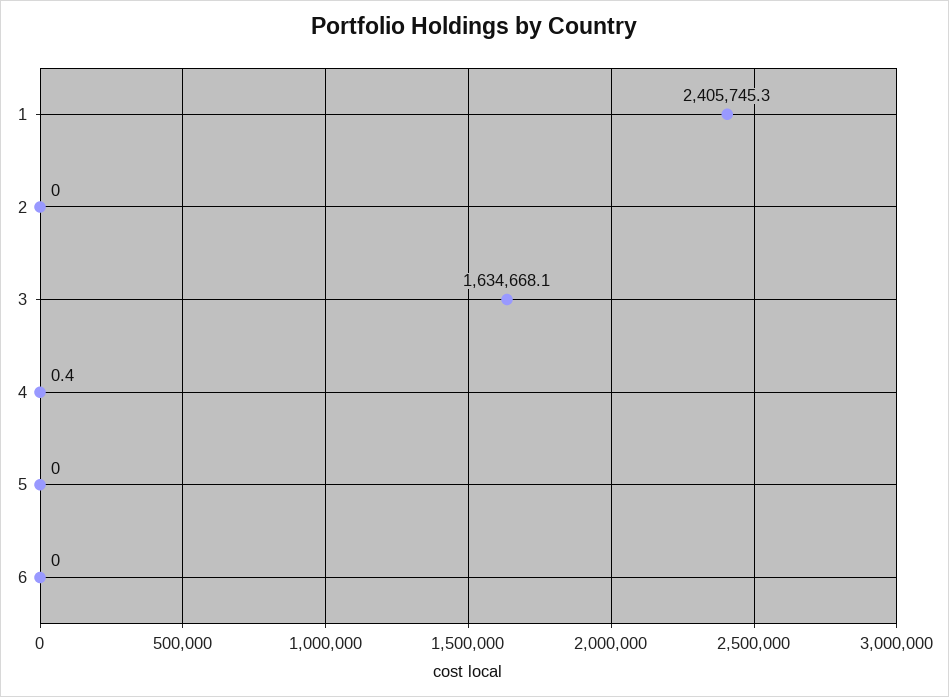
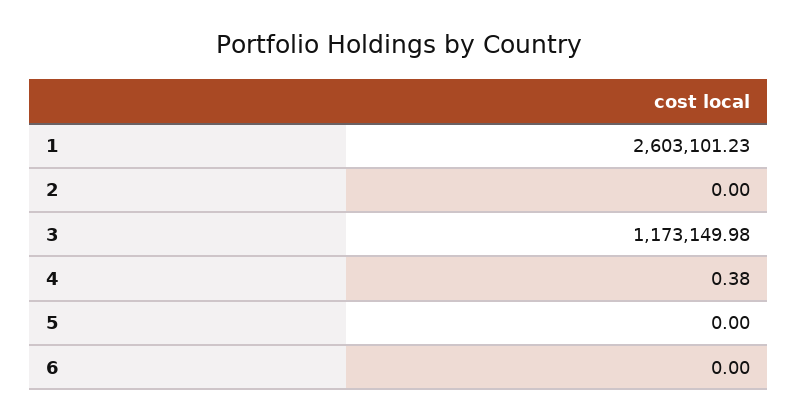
1: 2405745.3 -> 2603101.23
3: 1634668.1 -> 1173149.98

